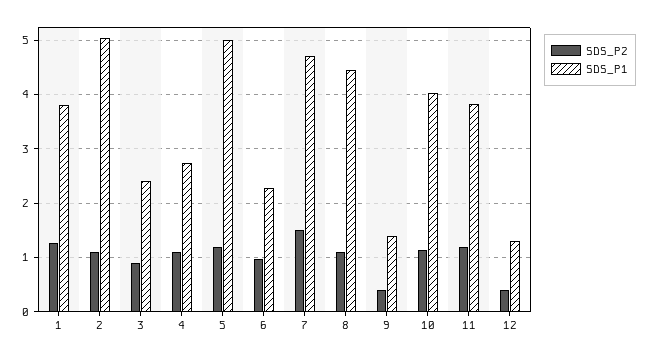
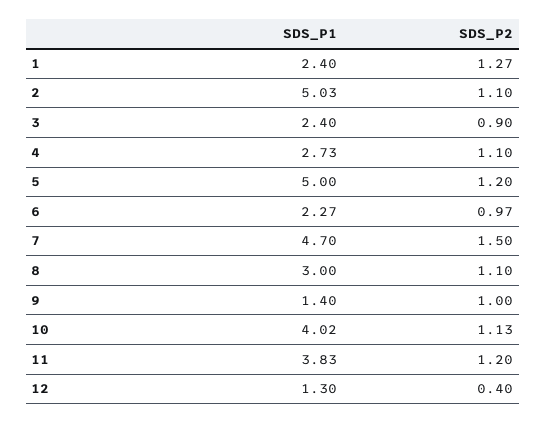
SDS_P1, 1: 3.8 -> 2.4
SDS_P1, 8: 4.4 -> 3
SDS_P2, 9: 0.4 -> 1

